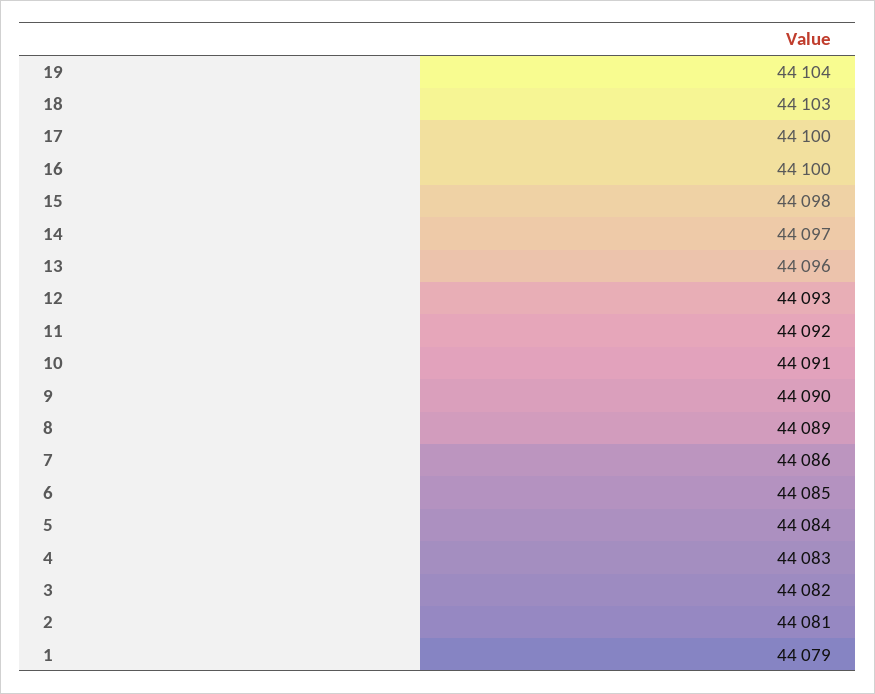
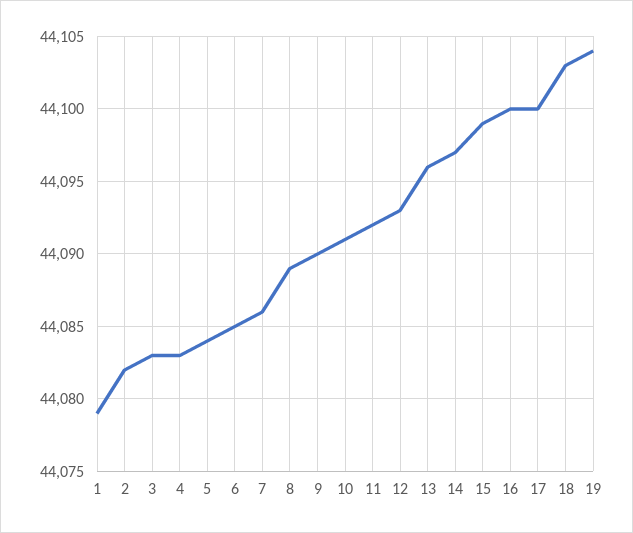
15: 44098 -> 44099
3: 44082 -> 44083
2: 44081 -> 44082

